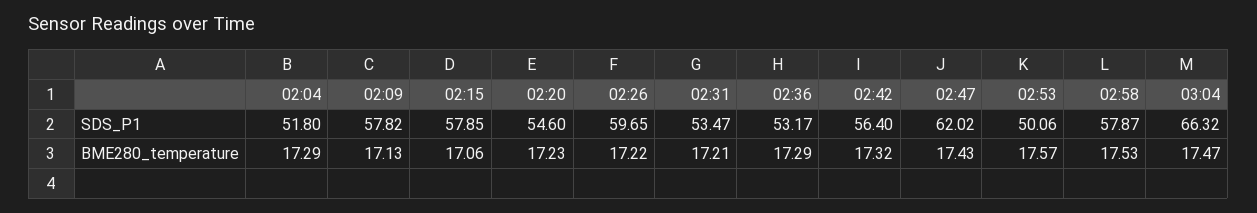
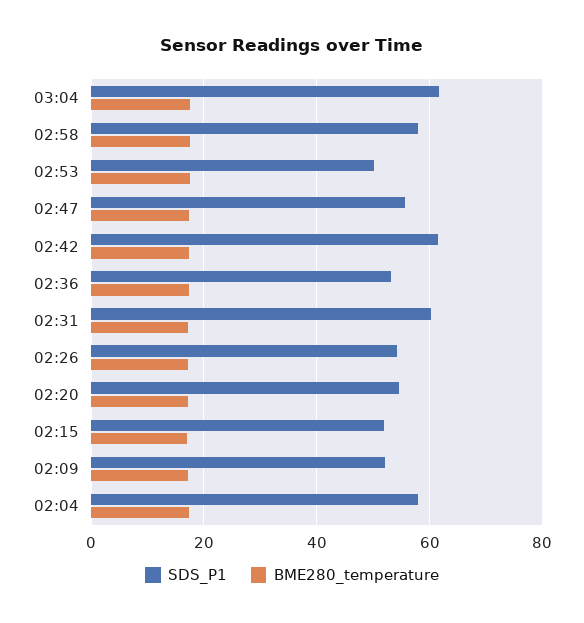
SDS_P1, 02:04: 51.8 -> 58
SDS_P1, 02:09: 57.82 -> 52
SDS_P1, 02:15: 57.85 -> 52
SDS_P1, 02:26: 59.65 -> 54
SDS_P1, 02:31: 53.47 -> 60
SDS_P1, 02:42: 56.4 -> 62
SDS_P1, 02:47: 62.02 -> 56
SDS_P1, 03:04: 66.32 -> 62

